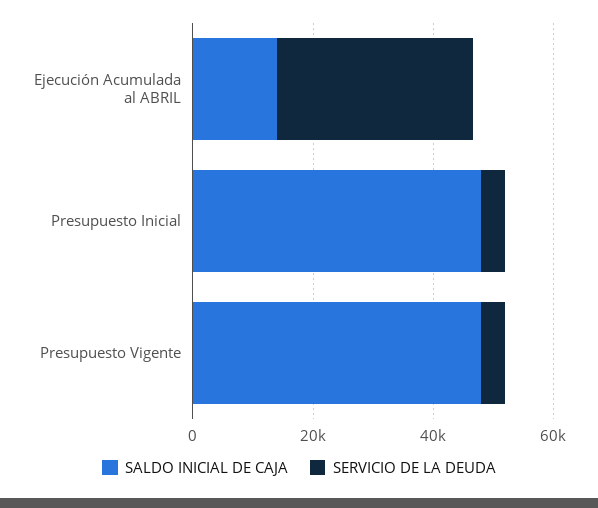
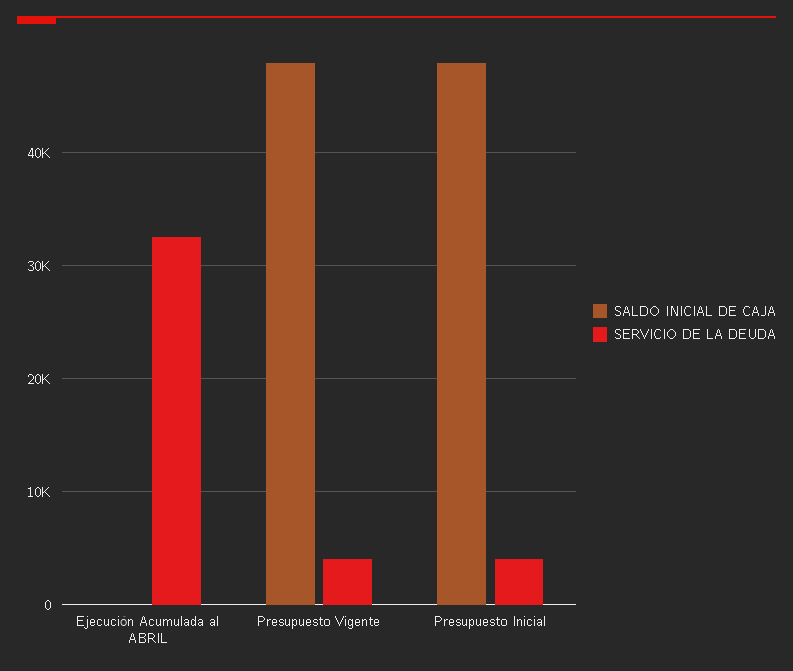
SALDO INICIAL DE CAJA, Ejecución Acumulada al ABRIL: 15000 -> 0

